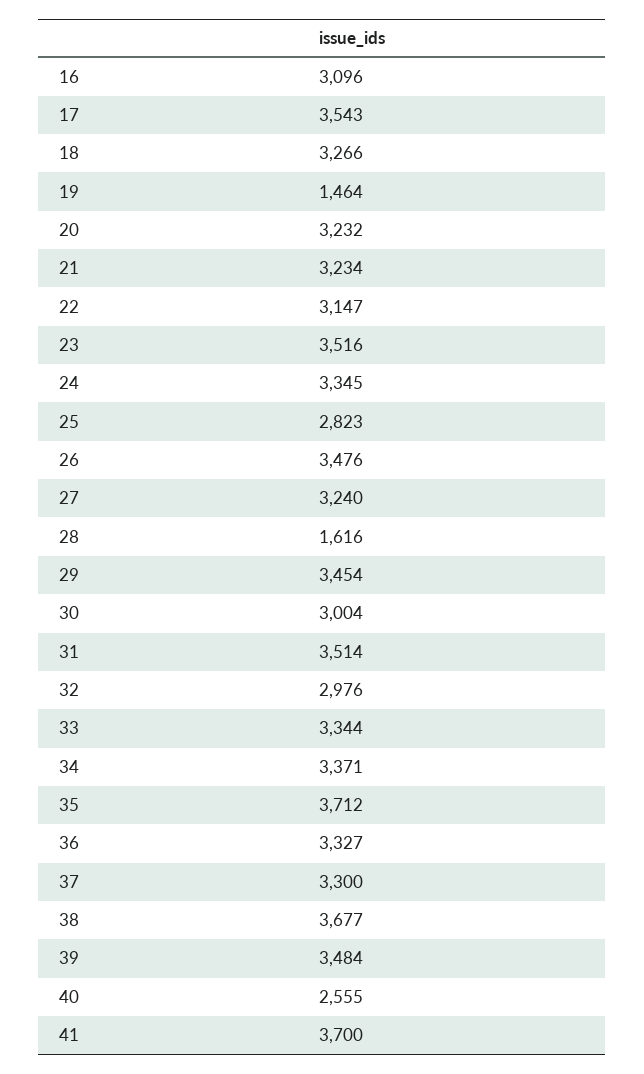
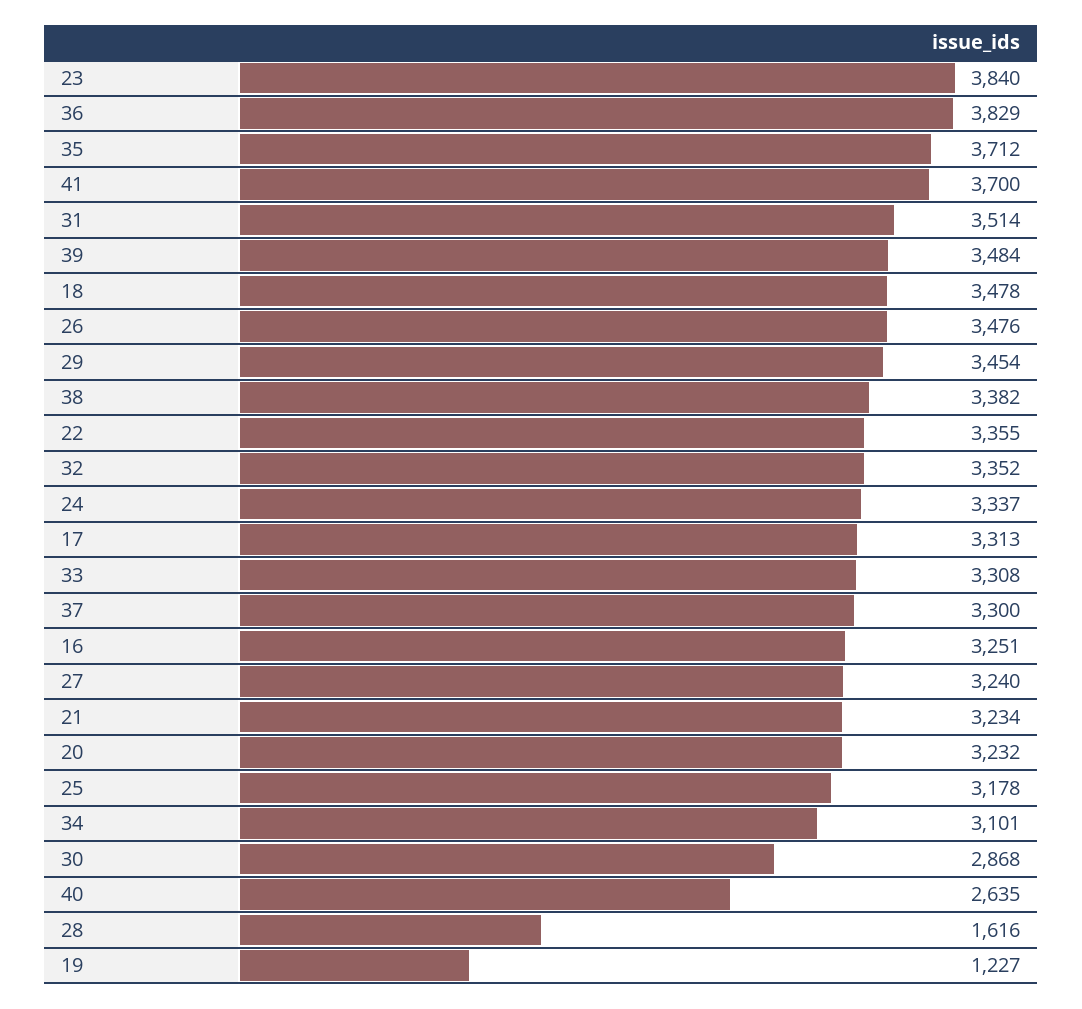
16: 3096 -> 3251
17: 3543 -> 3313
18: 3266 -> 3478
19: 1464 -> 1227
22: 3147 -> 3355
23: 3516 -> 3840
24: 3345 -> 3337
25: 2823 -> 3178
30: 3004 -> 2868
32: 2976 -> 3352
33: 3344 -> 3308
34: 3371 -> 3101
36: 3327 -> 3829
38: 3677 -> 3382
40: 2555 -> 2635

